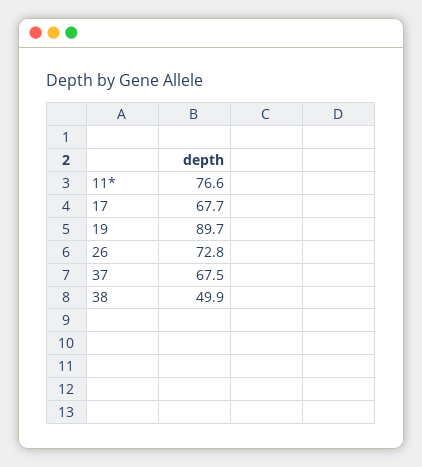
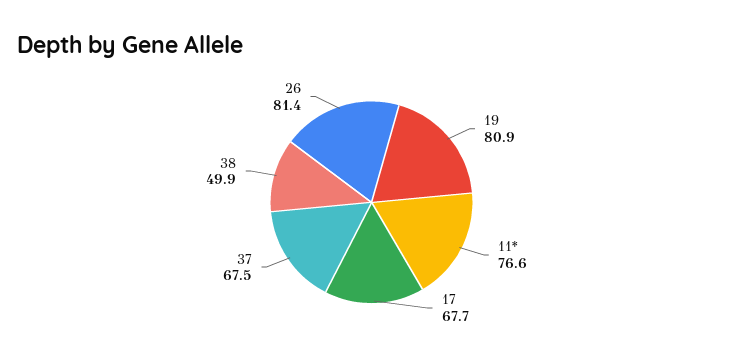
19: 89.7 -> 80.9
26: 72.8 -> 81.4

